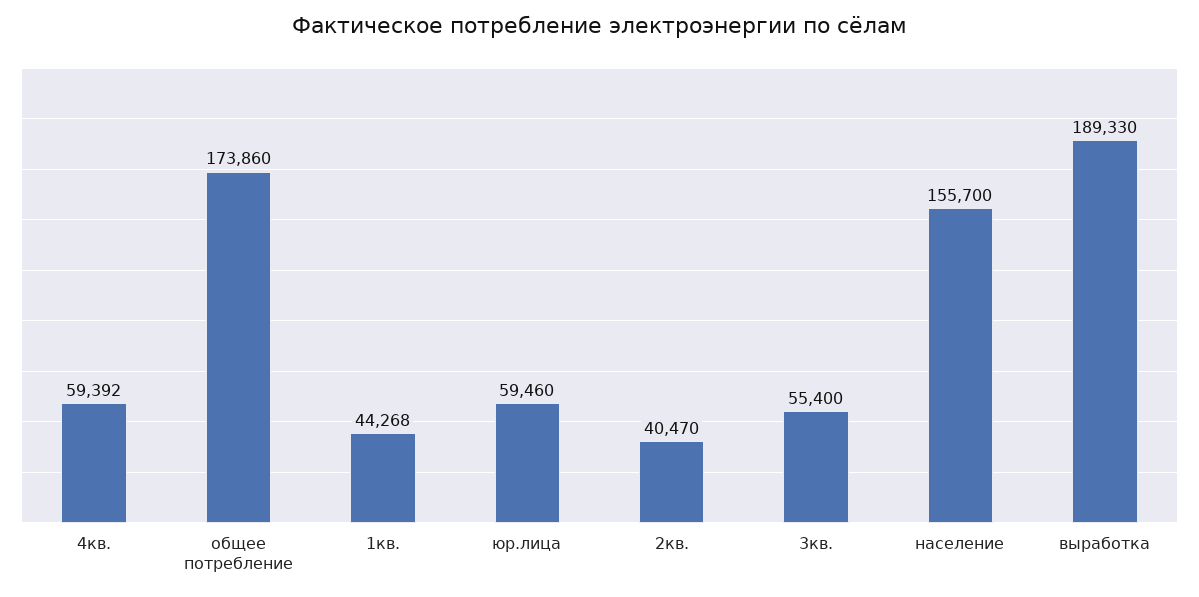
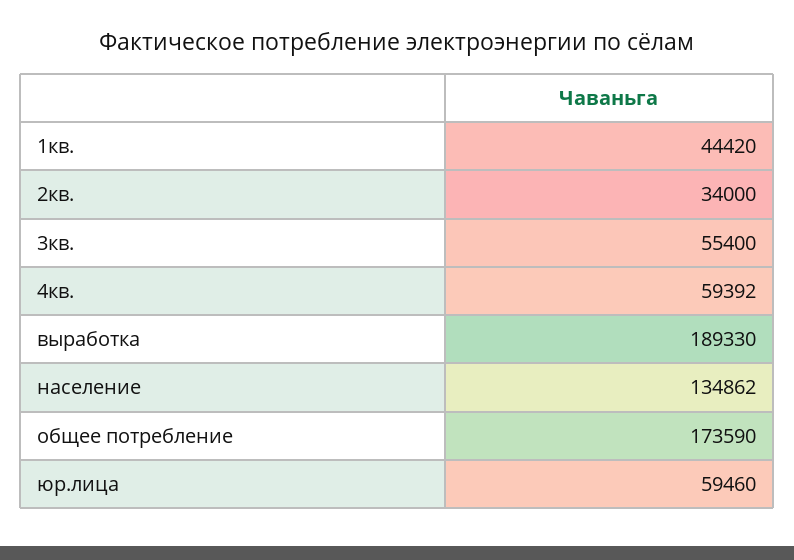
общее потребление: 173860 -> 173590
1кв.: 44268 -> 44420
2кв.: 40470 -> 34000
население: 155700 -> 134862

